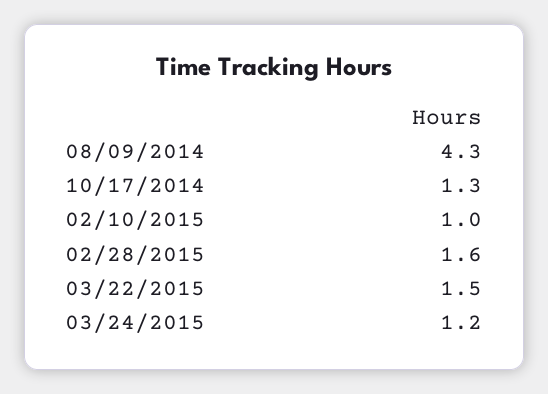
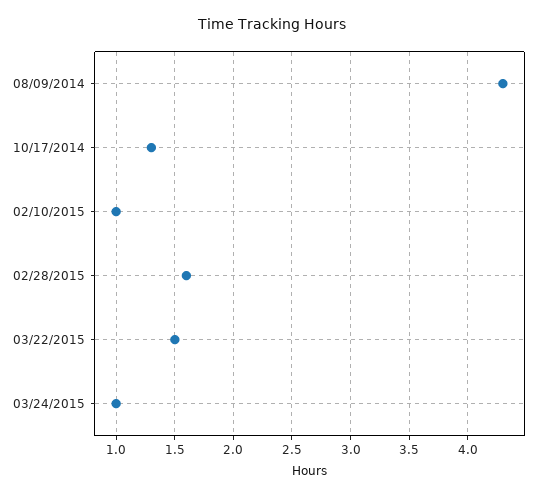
03/24/2015: 1.2 -> 1

